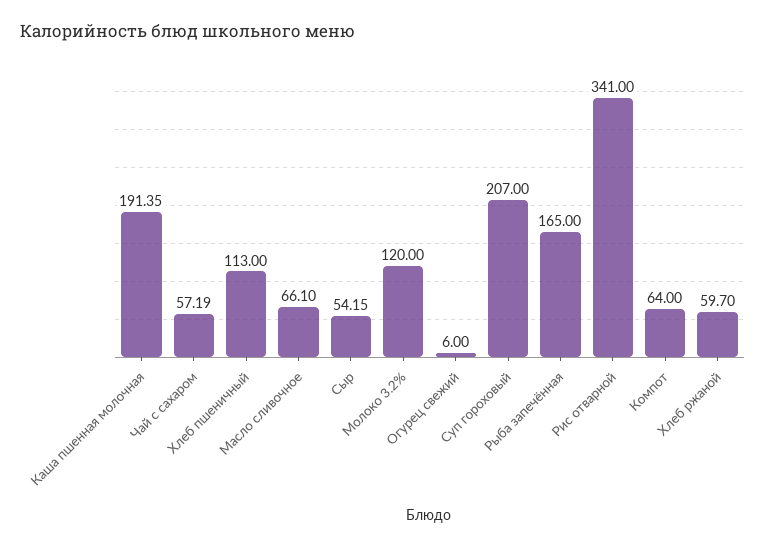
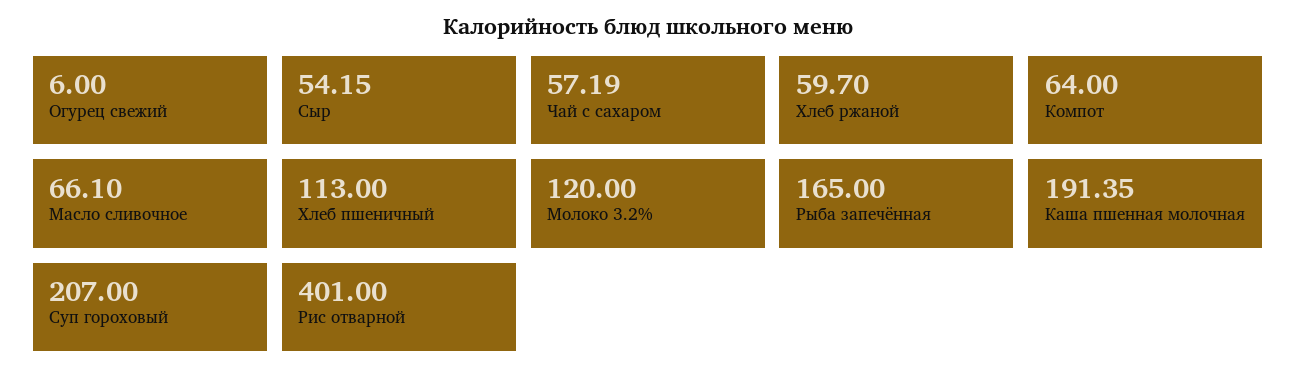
Рис отварной: 341 -> 401

